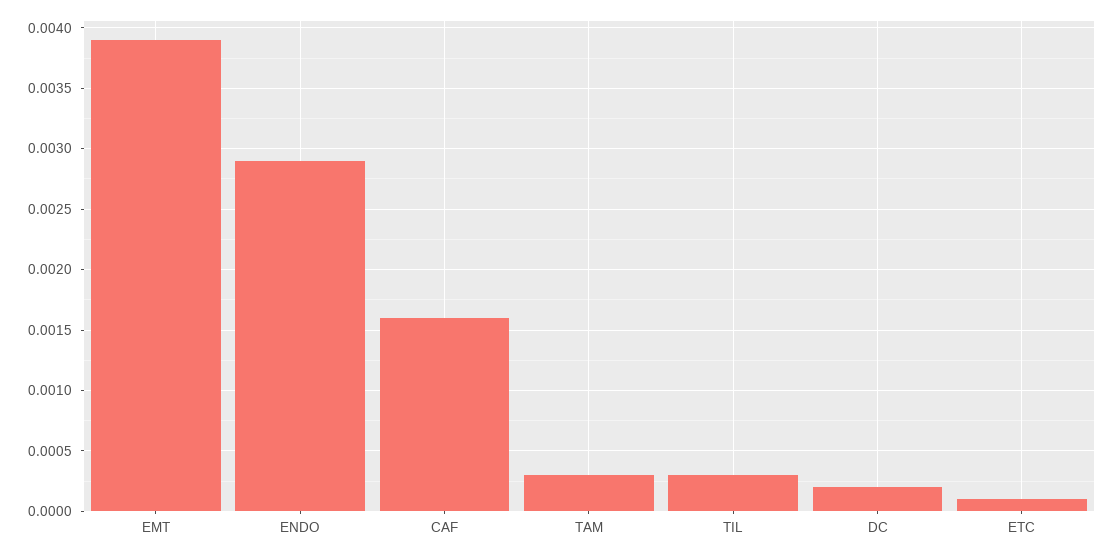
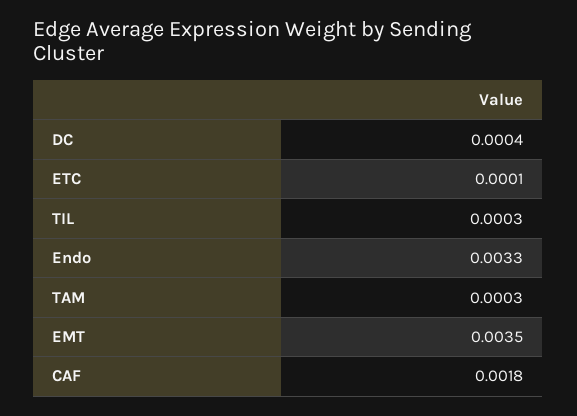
EMT: 0.0039 -> 0.0035
ENDO: 0.0029 -> 0.0033
CAF: 0.0016 -> 0.0018
DC: 0.0002 -> 0.0004

